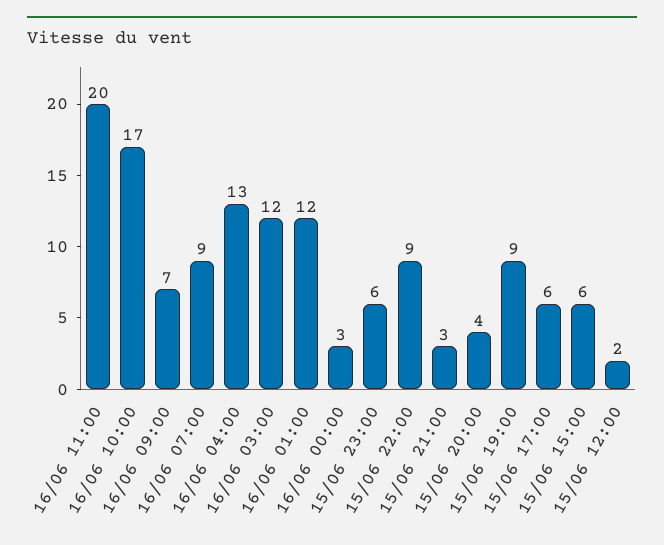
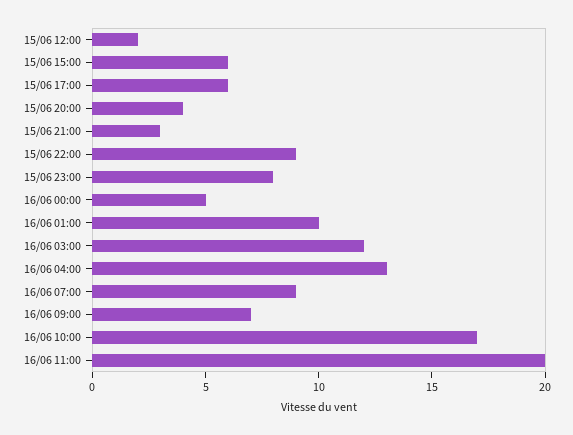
16/06 01:00: 12 -> 10
16/06 00:00: 3 -> 5
15/06 23:00: 6 -> 8
15/06 19:00: 9 -> none

